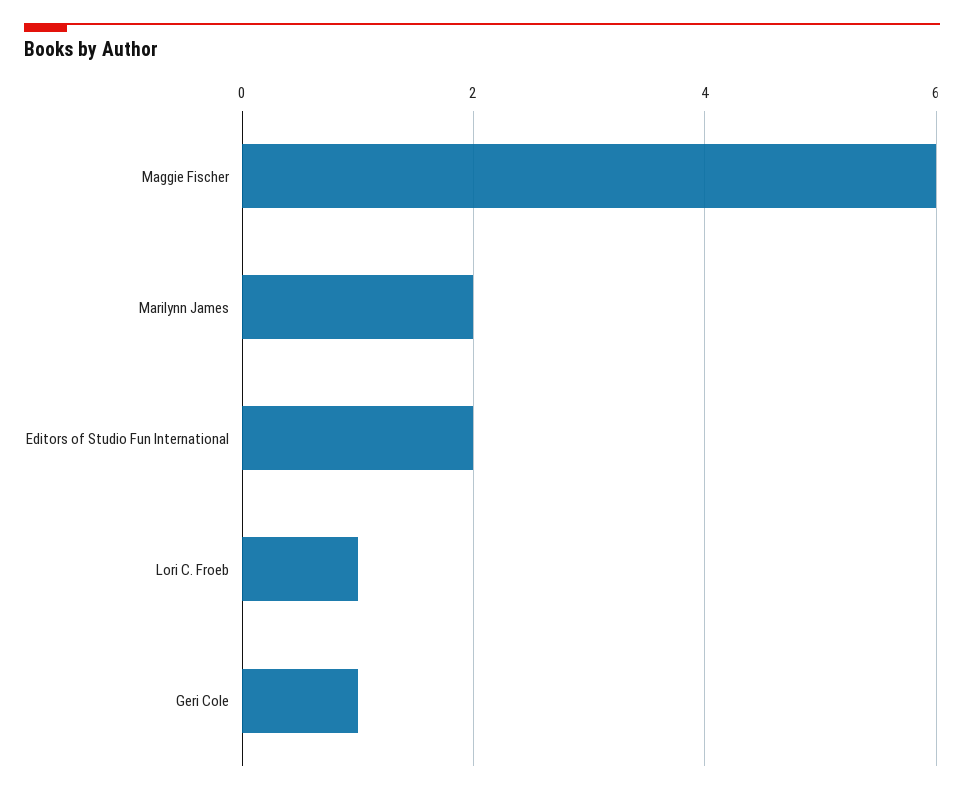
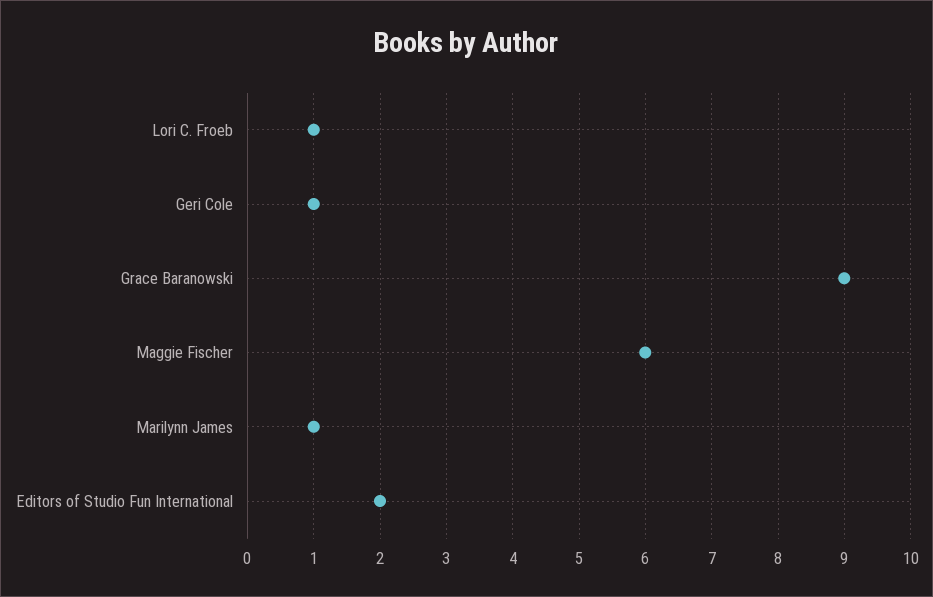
Marilynn James: 2 -> 1
Grace Baranowski: none -> 9

